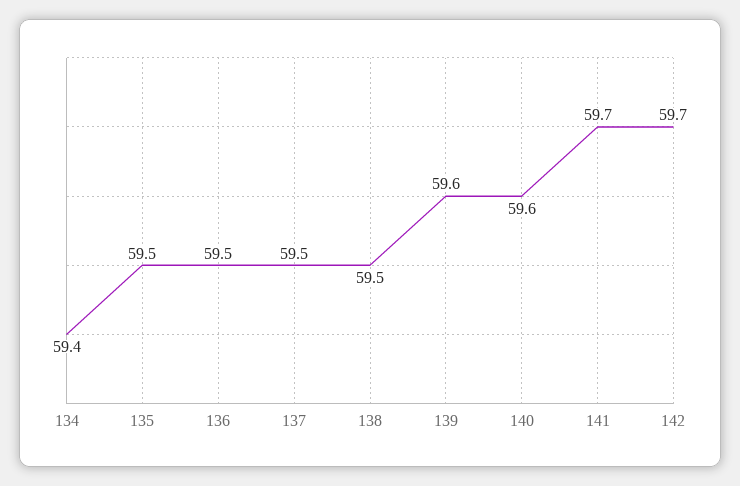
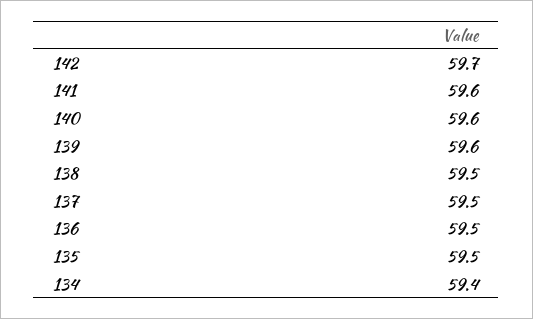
141: 59.7 -> 59.6

